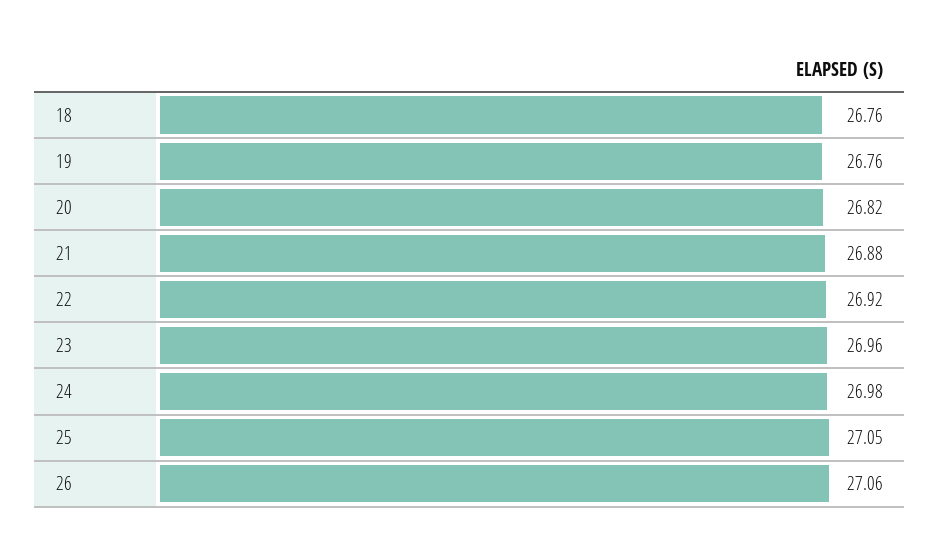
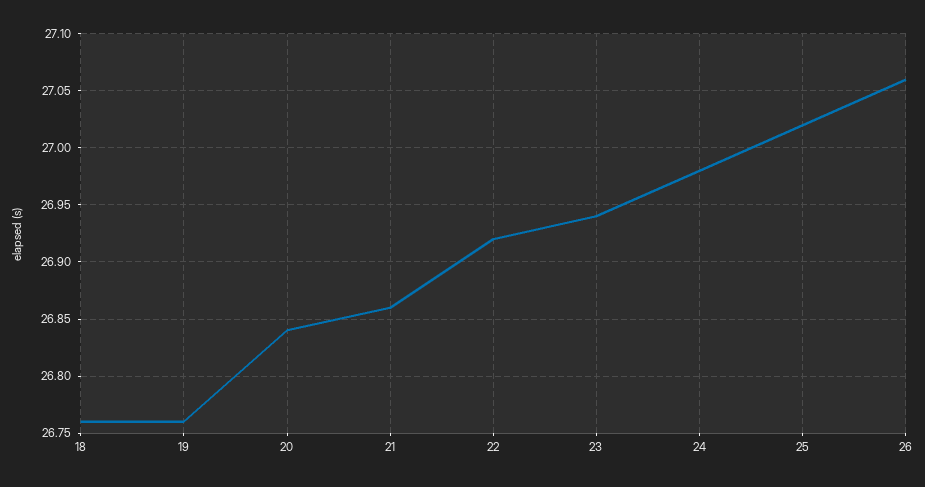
20: 26.82 -> 26.84
21: 26.88 -> 26.86
23: 26.96 -> 26.94
25: 27.05 -> 27.02

